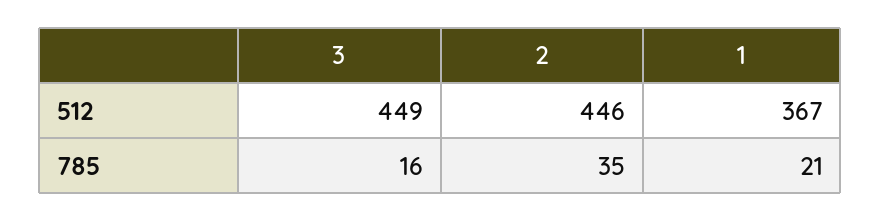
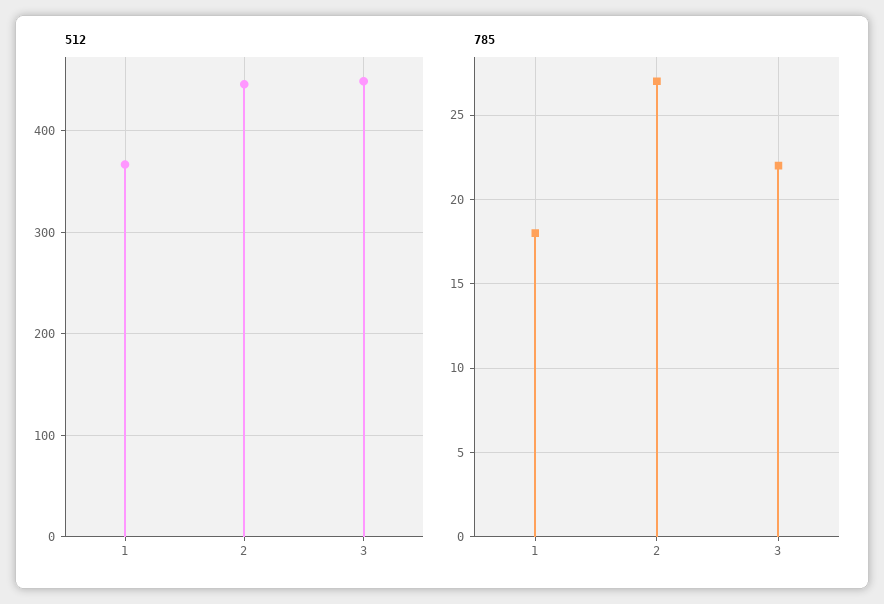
785, 3: 16 -> 22
785, 2: 35 -> 27
785, 1: 21 -> 18

